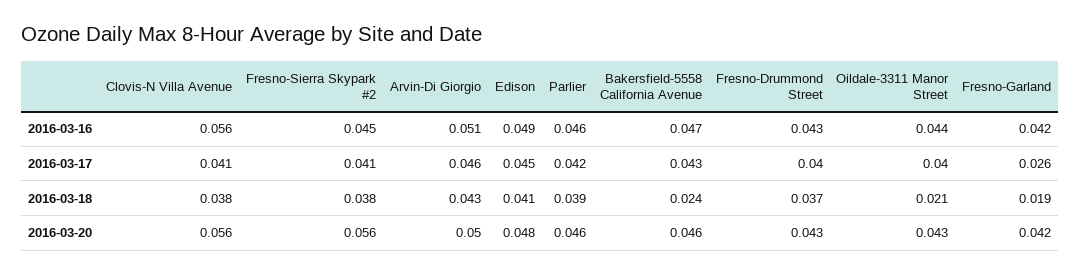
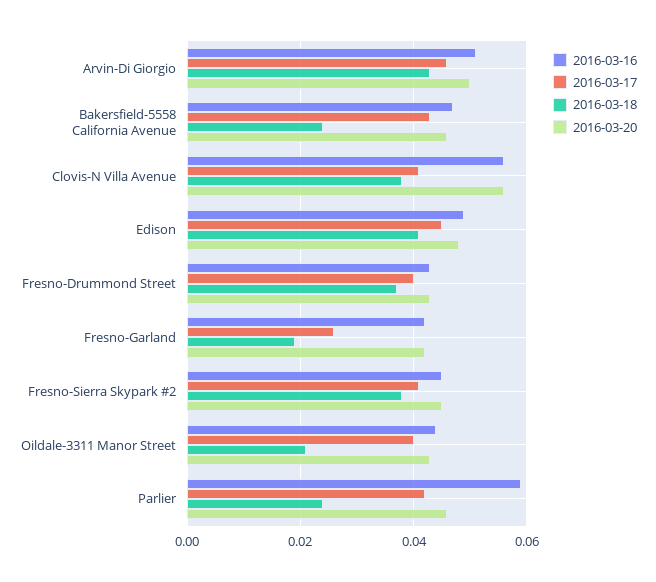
2016-03-16, Parlier: 0.046 -> 0.06
2016-03-18, Parlier: 0.039 -> 0.025
2016-03-20, Fresno-Sierra Skypark #2: 0.056 -> 0.045

